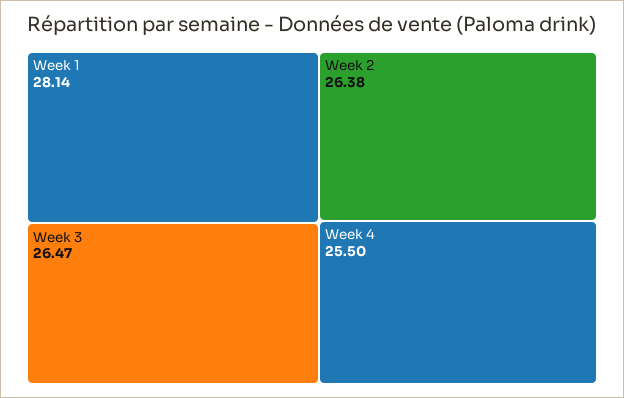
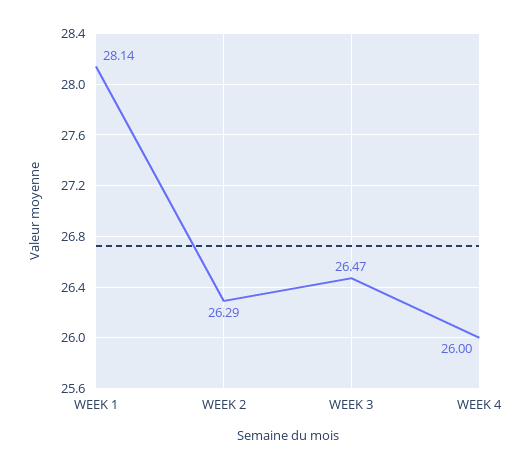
Week 2: 26.38 -> 26.29
Week 4: 25.5 -> 26

